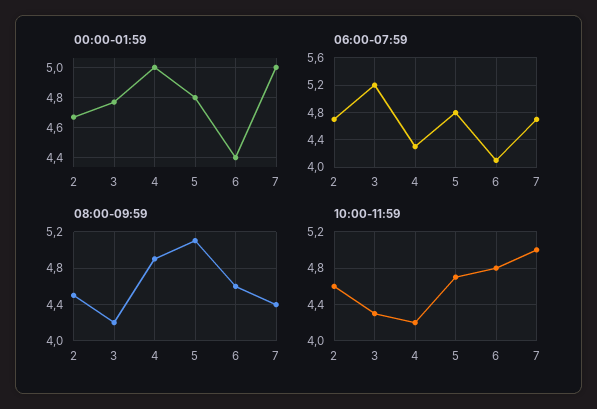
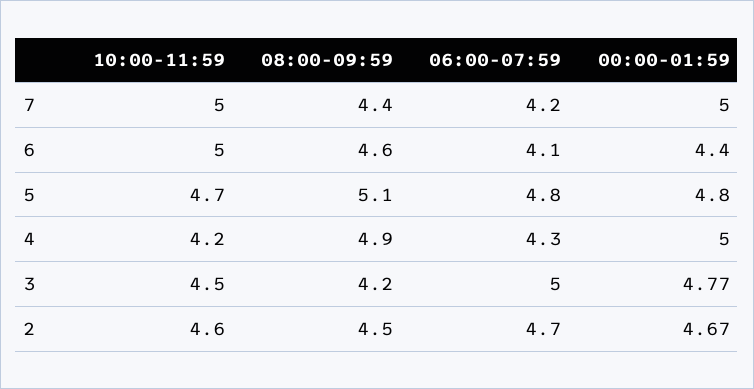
06:00-07:59, 3: 5.2 -> 5
06:00-07:59, 7: 4.7 -> 4.2
10:00-11:59, 3: 4.3 -> 4.5
10:00-11:59, 6: 4.8 -> 5

